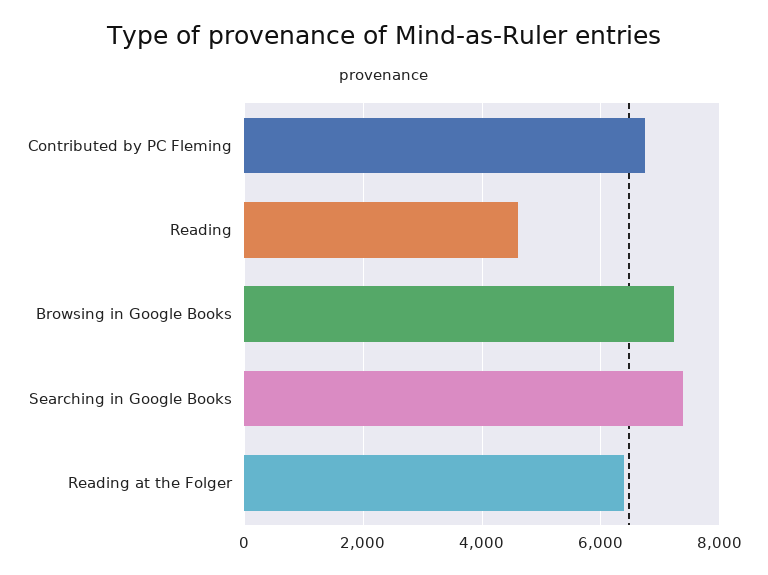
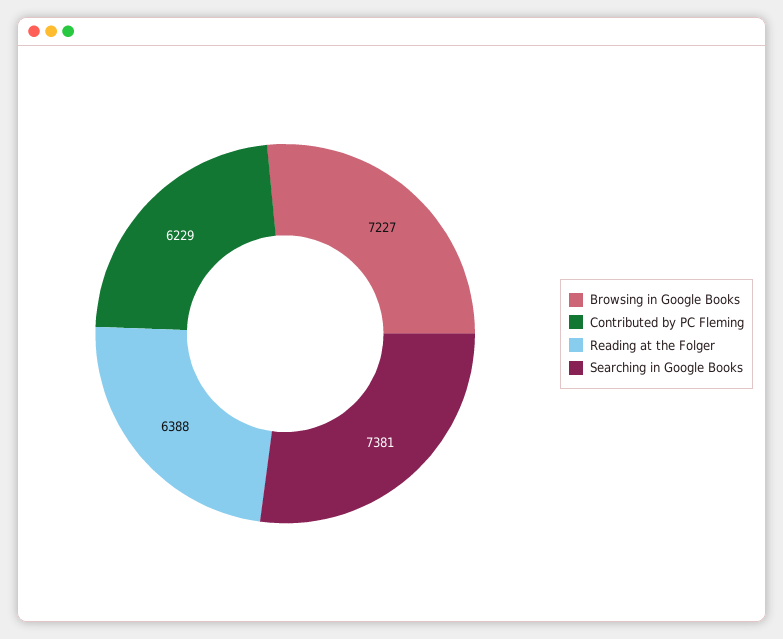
Contributed by PC Fleming: 6800 -> 6229
Reading: 4600 -> none

